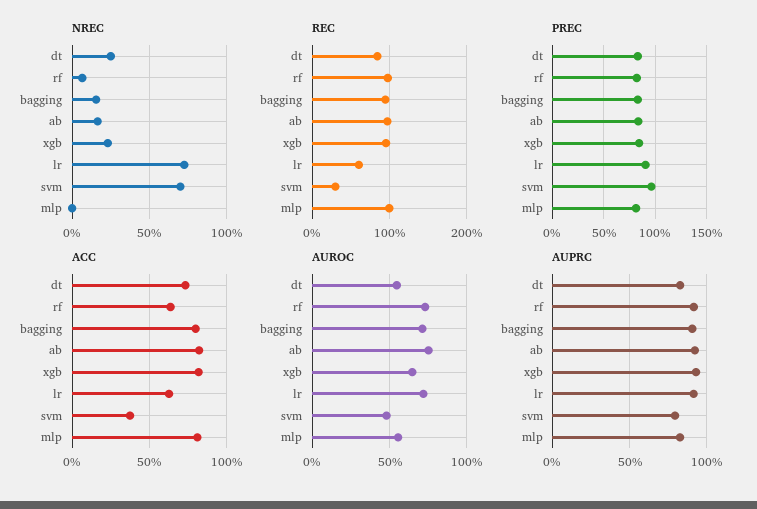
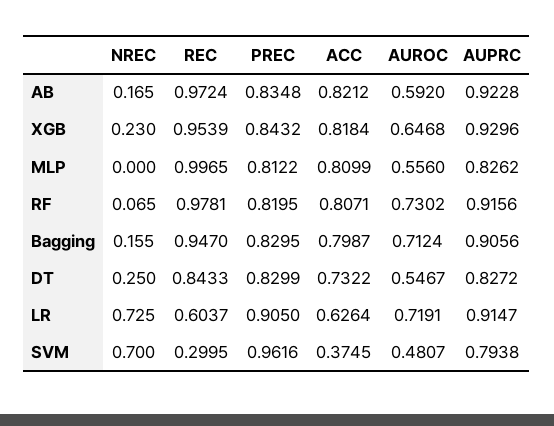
ACC, rf: 0.65 -> 0.8071
AUROC, ab: 0.75 -> 0.592

